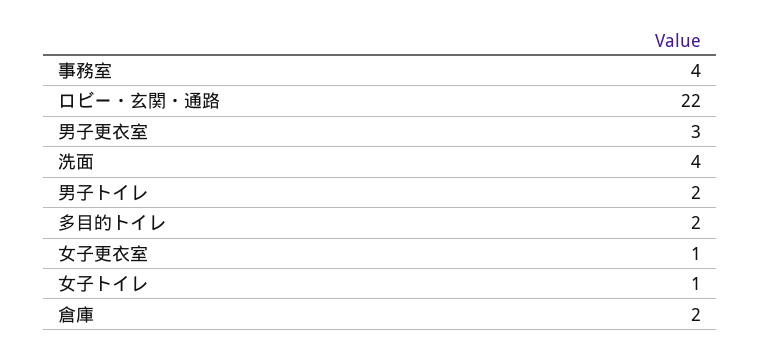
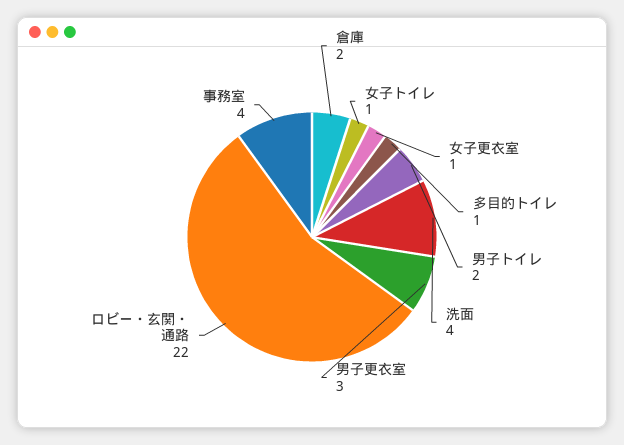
多目的トイレ: 2 -> 1

